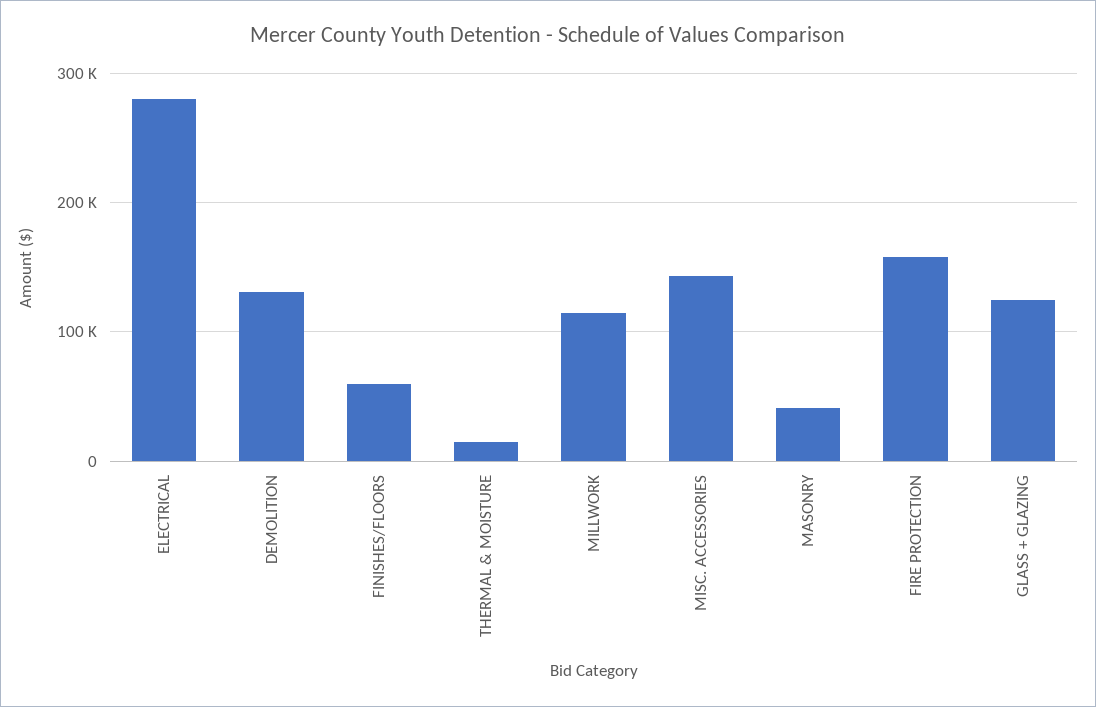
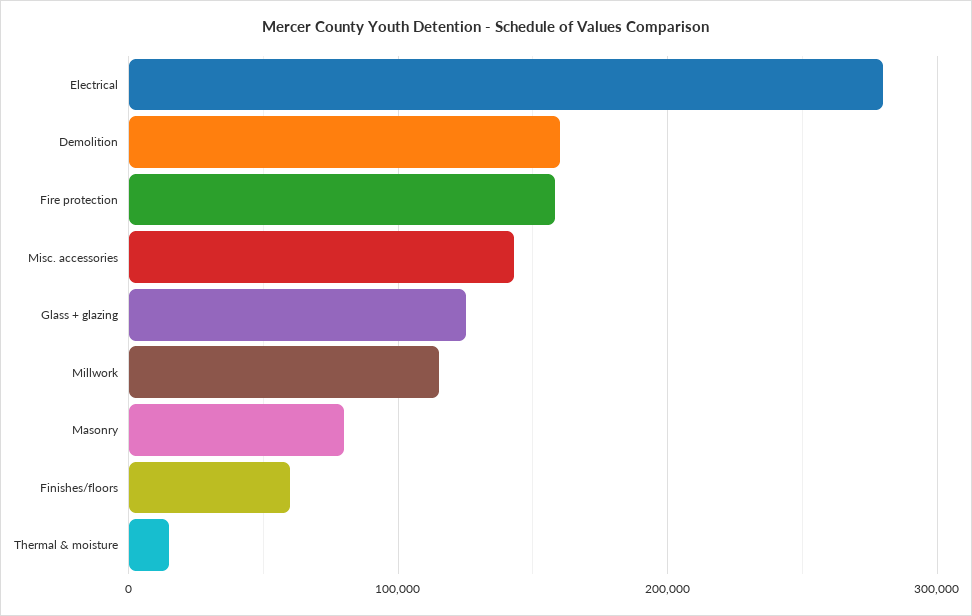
DEMOLITION: 130000 -> 160000
MASONRY: 40000 -> 80000

